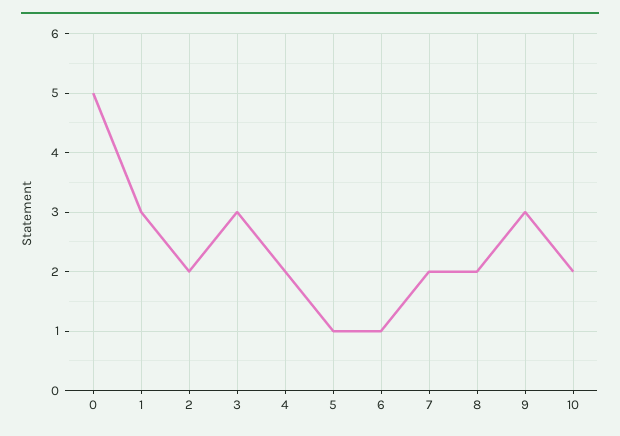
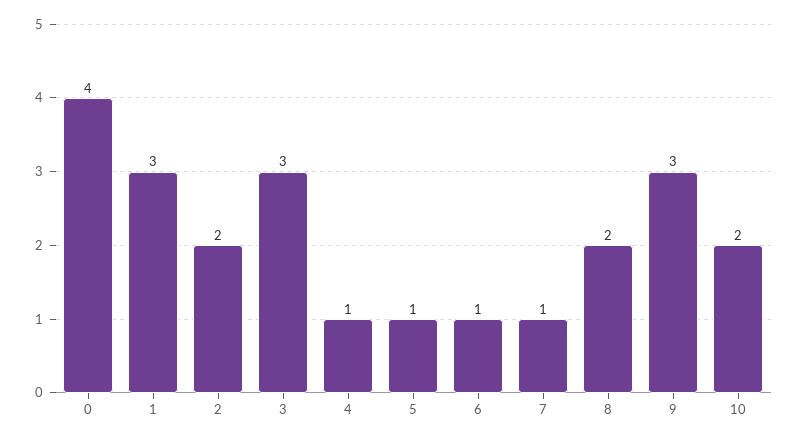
0: 5 -> 4
4: 2 -> 1
7: 2 -> 1

